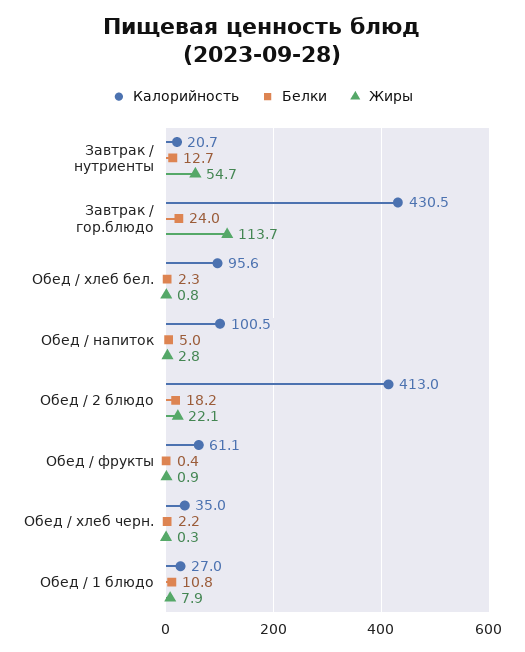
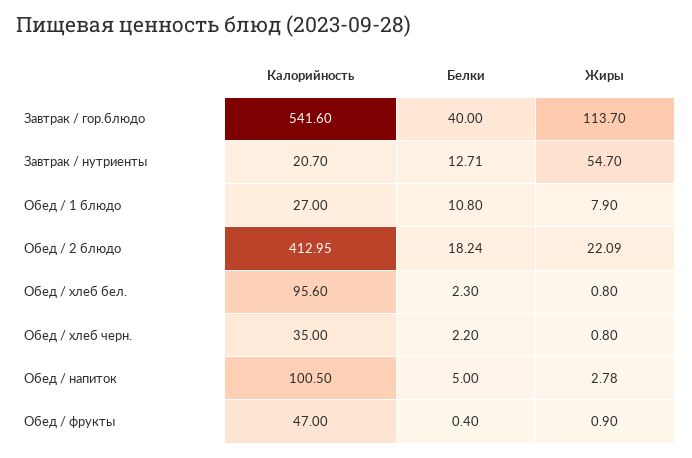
Калорийность, Завтрак / гор.блюдо: 430.5 -> 541.6
Белки, Завтрак / гор.блюдо: 24 -> 40
Калорийность, Обед / фрукты: 61.1 -> 47
Жиры, Обед / хлеб черн.: 0.3 -> 0.8

